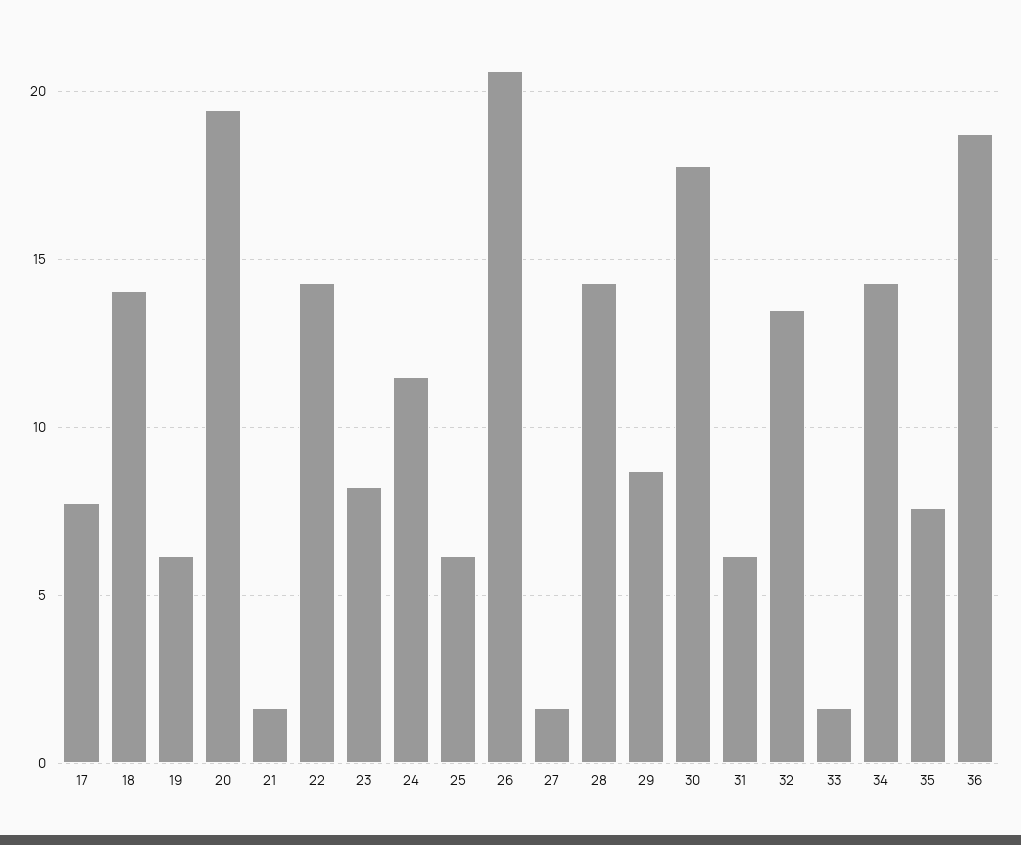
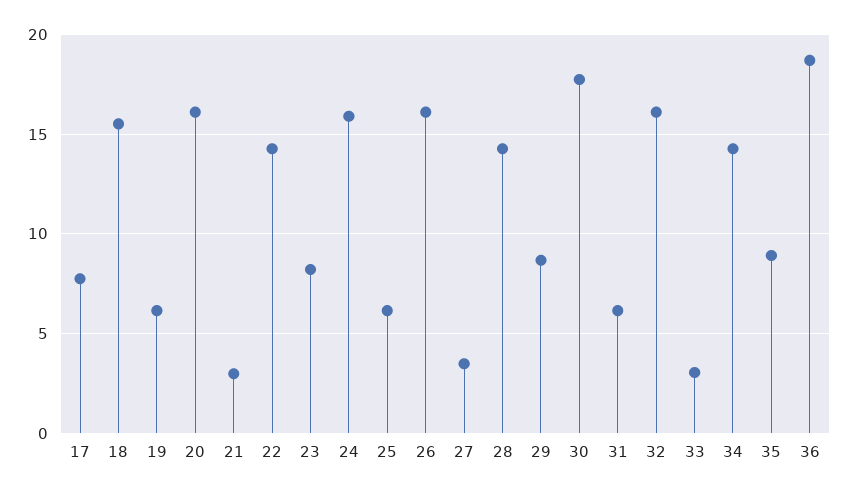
18: 14 -> 15.5
20: 19.5 -> 16
21: 1.5 -> 3
24: 11.5 -> 16
26: 20.5 -> 16
27: 1.5 -> 3.5
32: 13.5 -> 16
33: 1.5 -> 3
35: 7.5 -> 9

